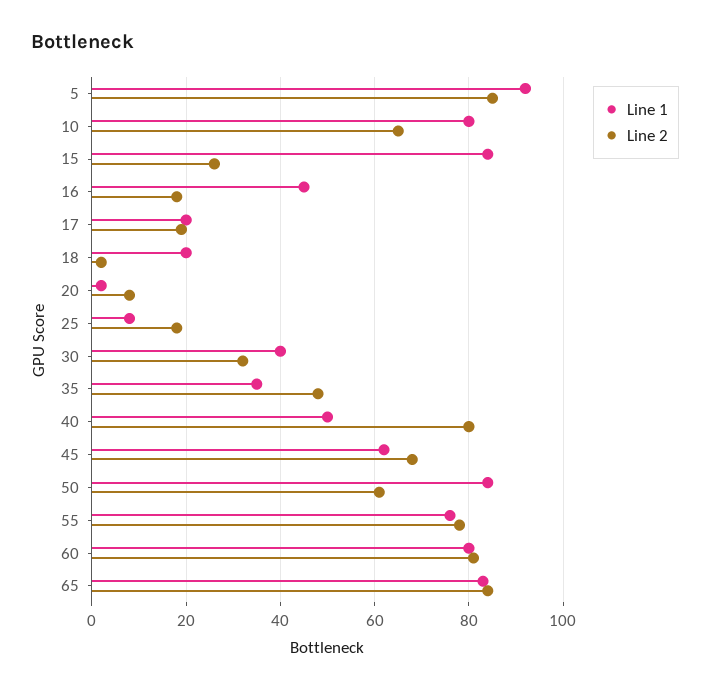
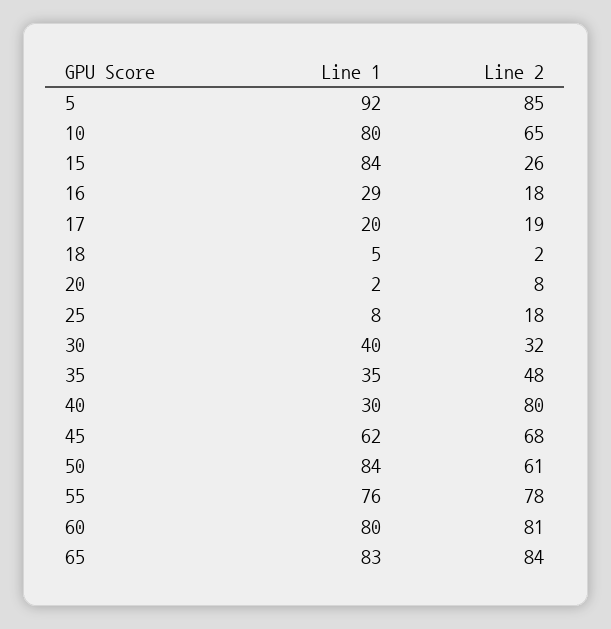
Line 1, 16: 45 -> 29
Line 1, 18: 20 -> 5
Line 1, 40: 50 -> 30

